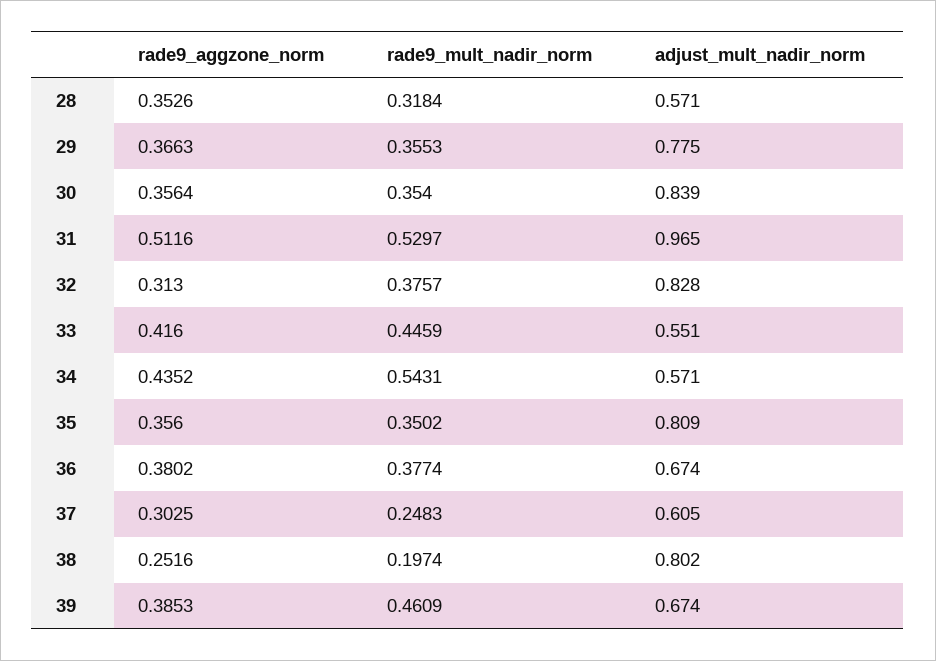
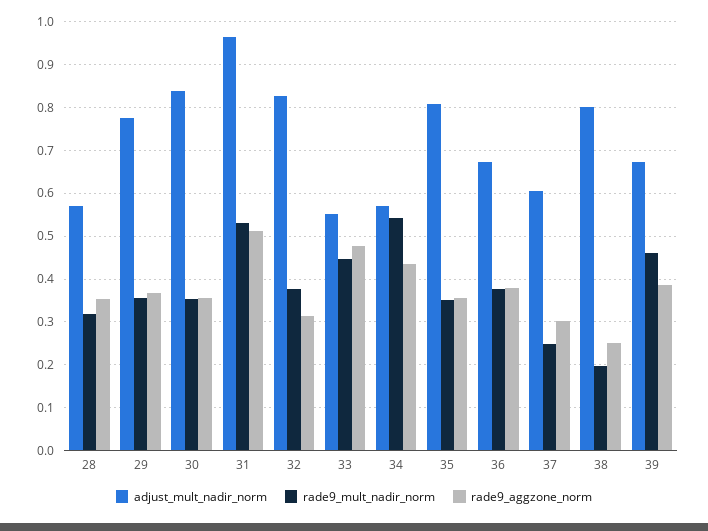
rade9_aggzone_norm, 33: 0.416 -> 0.48

